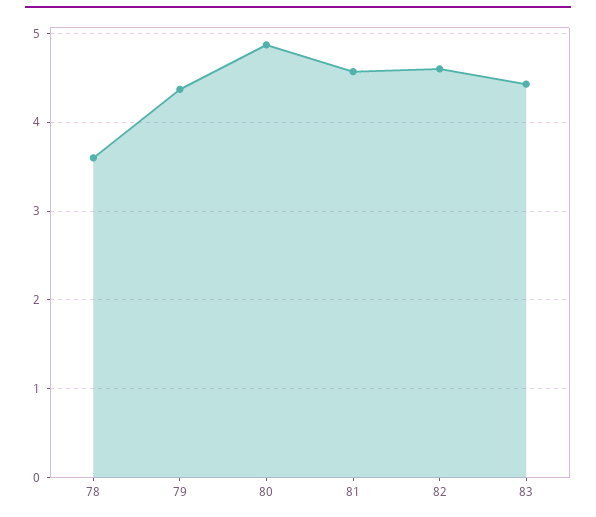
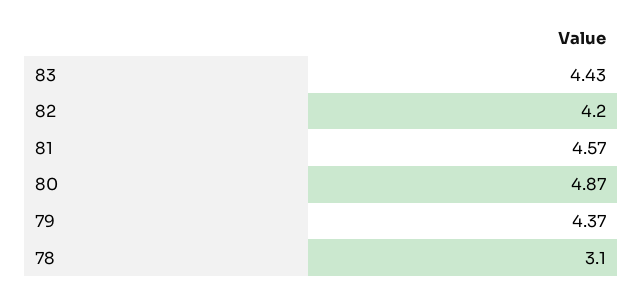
78: 3.6 -> 3.1
82: 4.6 -> 4.2

